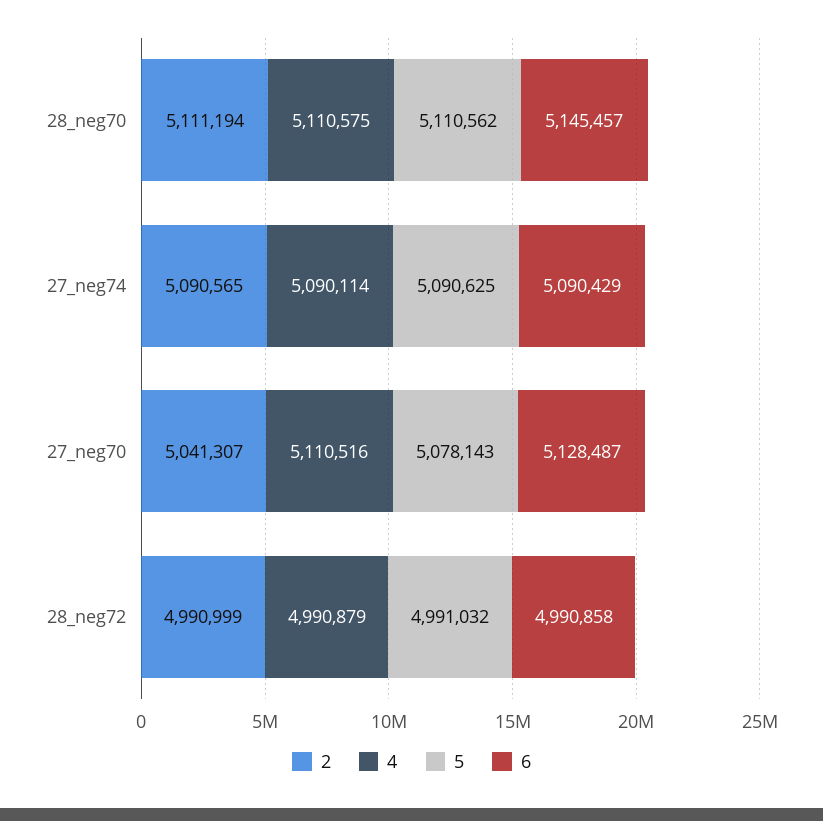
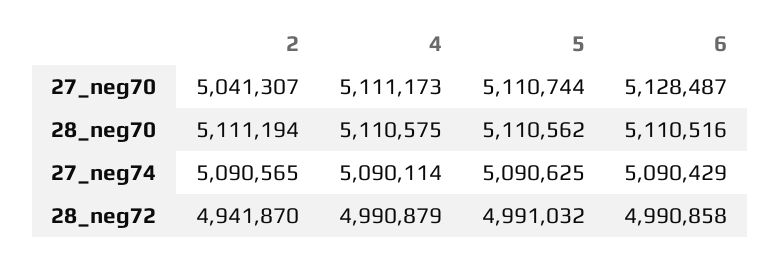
6, 28_neg70: 5145457 -> 5110516
4, 27_neg70: 5110516 -> 5111173
5, 27_neg70: 5078143 -> 5110744
2, 28_neg72: 4990999 -> 4941870

